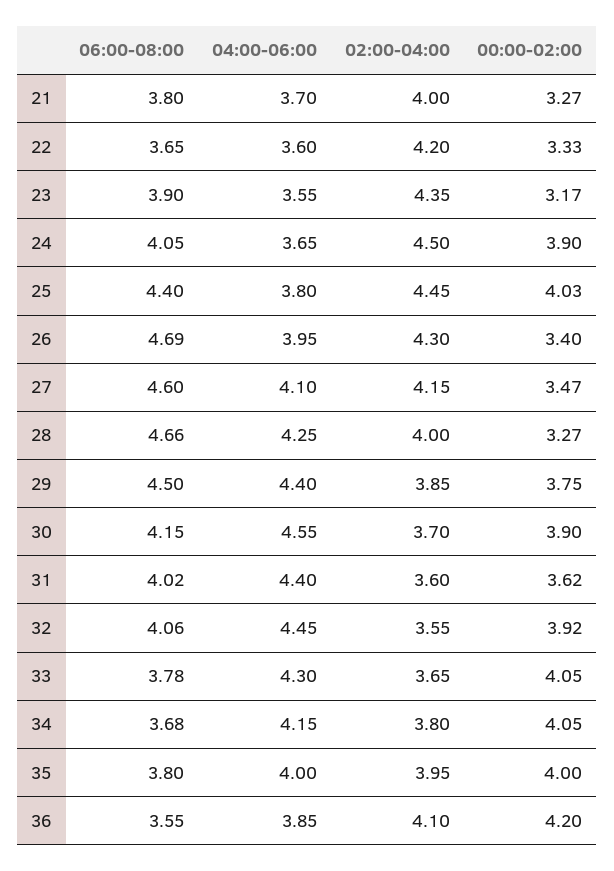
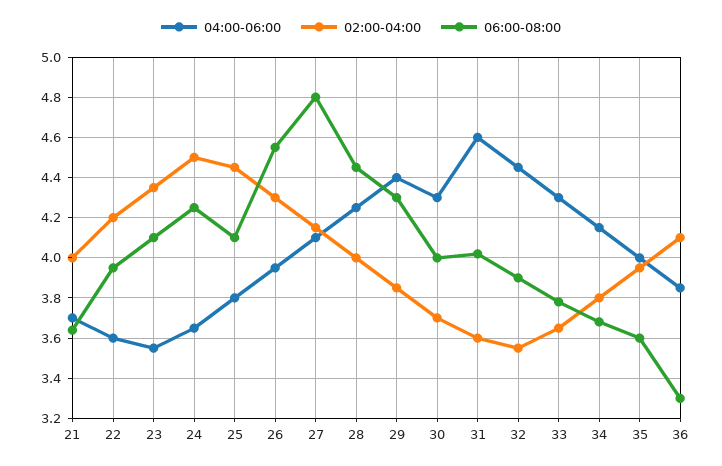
06:00-08:00, 21: 3.8 -> 3.65
00:00-02:00, 21: 3.27 -> none
06:00-08:00, 22: 3.65 -> 3.95
00:00-02:00, 22: 3.33 -> none
06:00-08:00, 23: 3.9 -> 4.1
00:00-02:00, 23: 3.17 -> none
06:00-08:00, 24: 4.05 -> 4.25
00:00-02:00, 24: 3.9 -> none
06:00-08:00, 25: 4.4 -> 4.1
00:00-02:00, 25: 4.03 -> none
06:00-08:00, 26: 4.69 -> 4.55
00:00-02:00, 26: 3.4 -> none
06:00-08:00, 27: 4.6 -> 4.8
00:00-02:00, 27: 3.47 -> none
06:00-08:00, 28: 4.66 -> 4.45
00:00-02:00, 28: 3.27 -> none
06:00-08:00, 29: 4.5 -> 4.3
00:00-02:00, 29: 3.75 -> none
06:00-08:00, 30: 4.15 -> 4
04:00-06:00, 30: 4.55 -> 4.3
00:00-02:00, 30: 3.9 -> none
04:00-06:00, 31: 4.4 -> 4.6
00:00-02:00, 31: 3.62 -> none
06:00-08:00, 32: 4.06 -> 3.9
00:00-02:00, 32: 3.92 -> none
00:00-02:00, 33: 4.05 -> none
00:00-02:00, 34: 4.05 -> none
06:00-08:00, 35: 3.8 -> 3.6
00:00-02:00, 35: 4 -> none
06:00-08:00, 36: 3.55 -> 3.3
00:00-02:00, 36: 4.2 -> none

